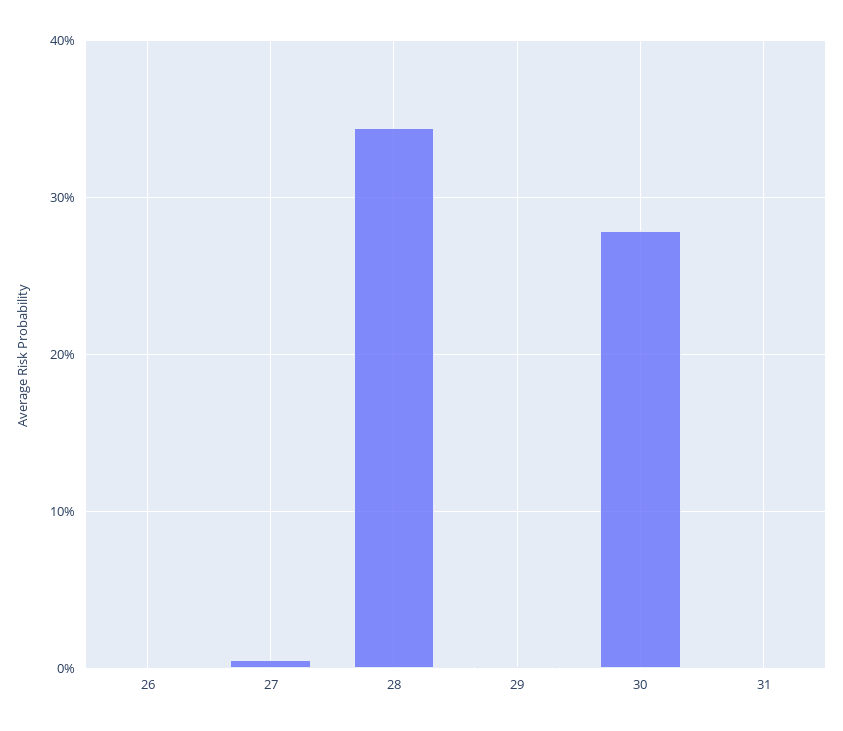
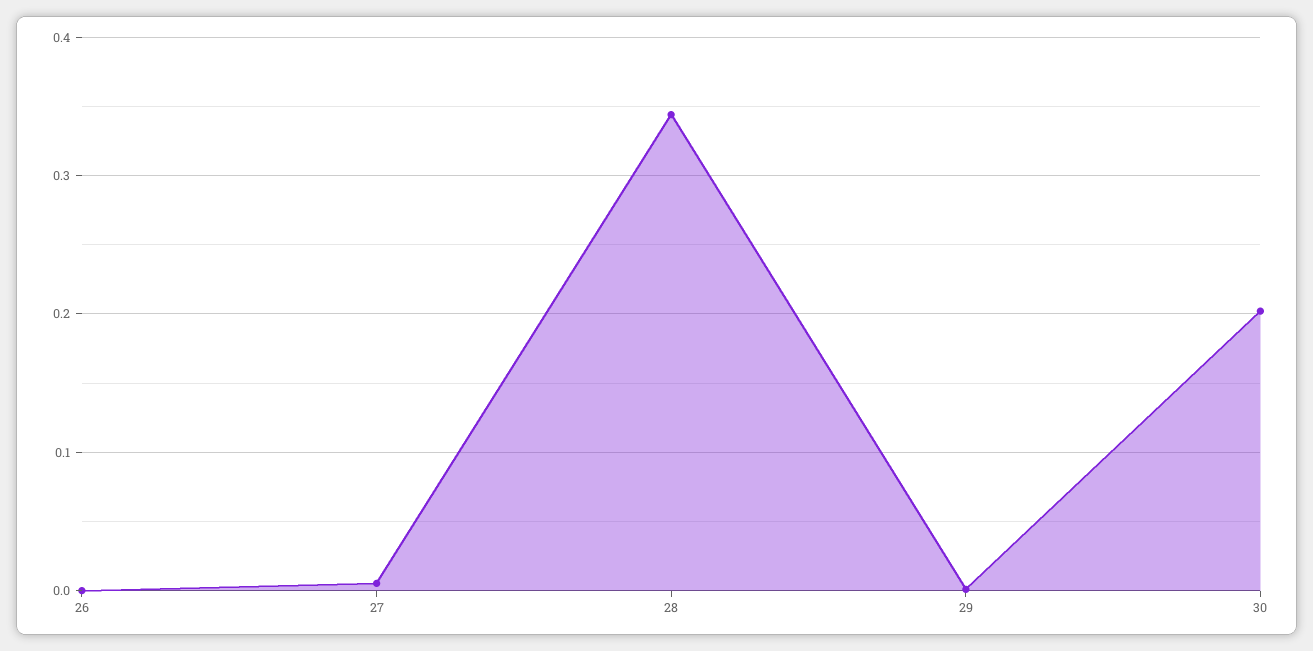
30: 0.28 -> 0.2
31: 0 -> none

